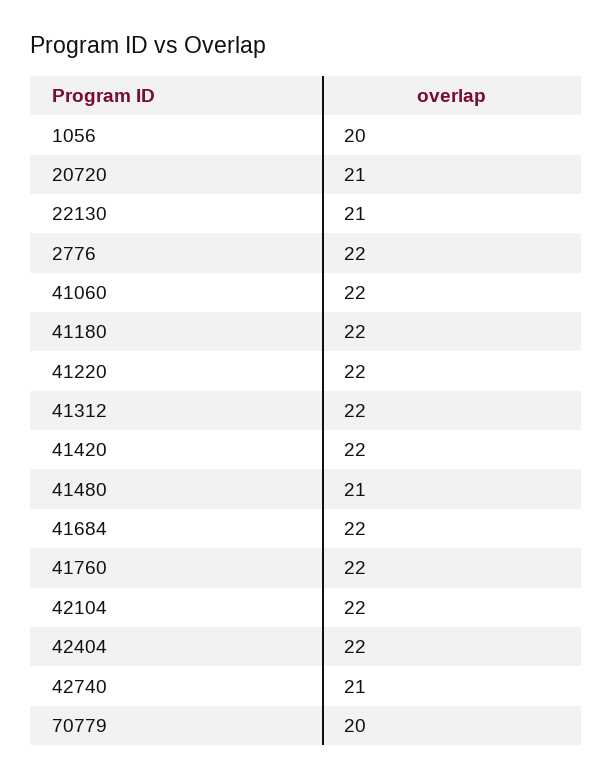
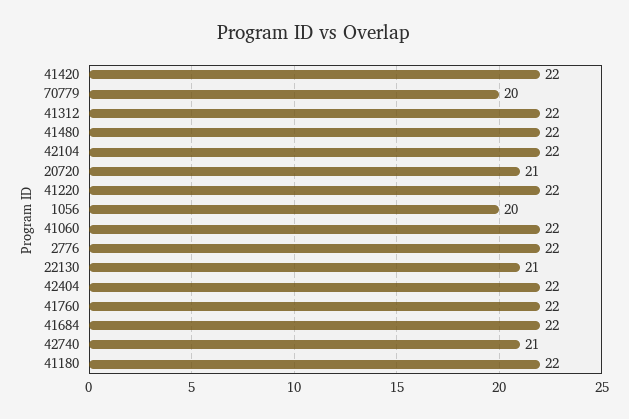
41480: 21 -> 22

